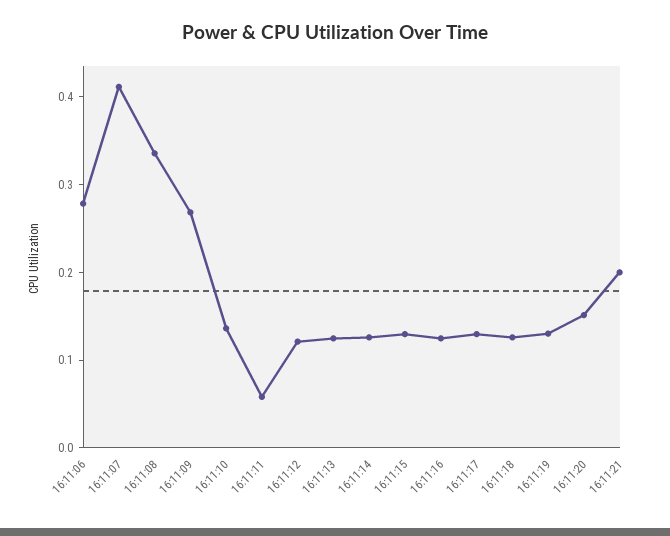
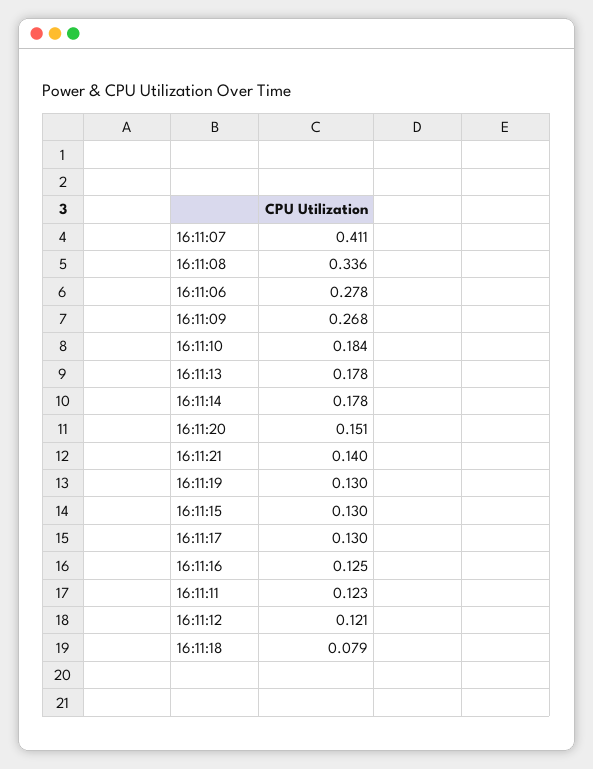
16:11:10: 0.14 -> 0.184
16:11:11: 0.06 -> 0.123
16:11:13: 0.12 -> 0.178
16:11:14: 0.12 -> 0.178
16:11:18: 0.12 -> 0.079
16:11:21: 0.2 -> 0.14

